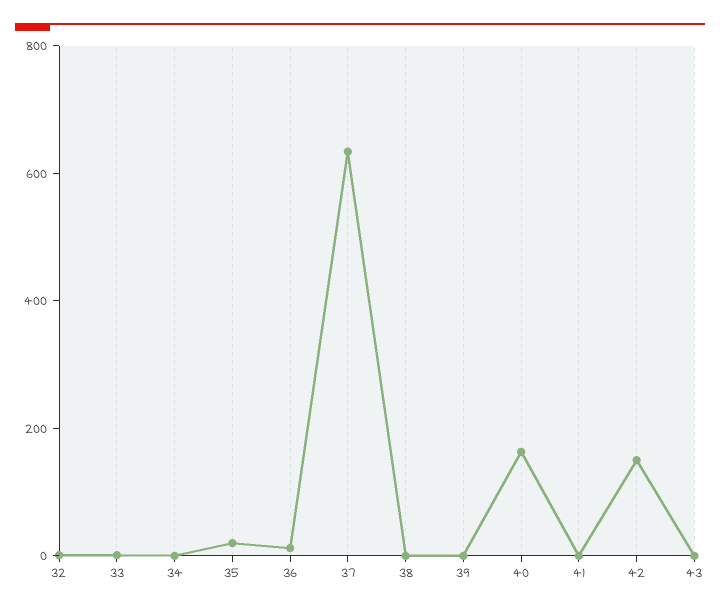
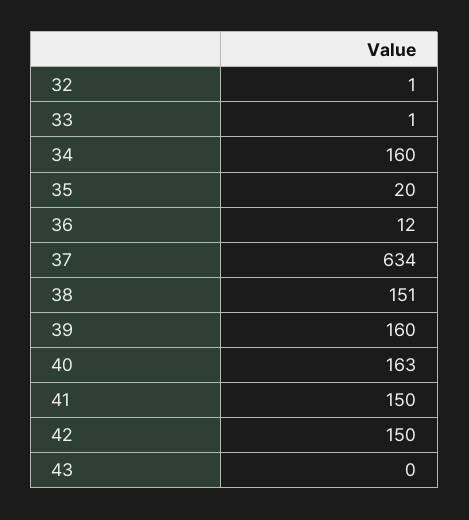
34: 0 -> 160
38: 0 -> 151
39: 0 -> 160
41: 0 -> 150

